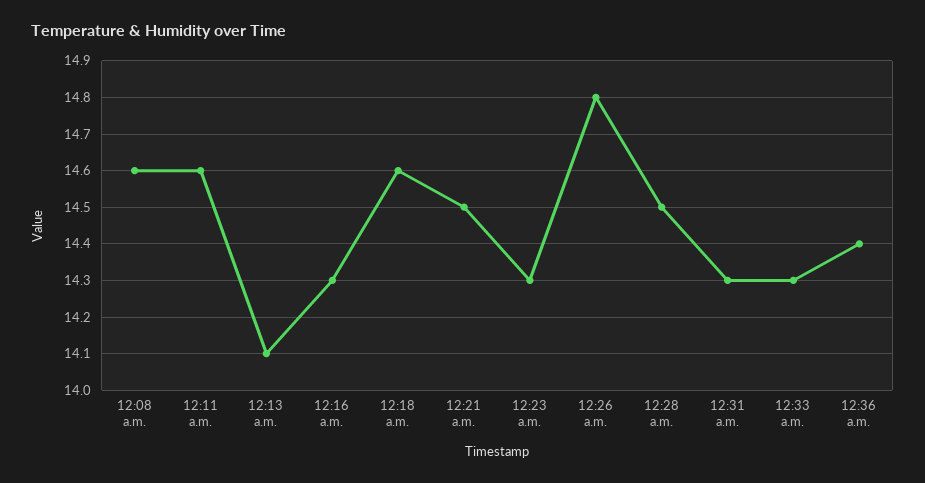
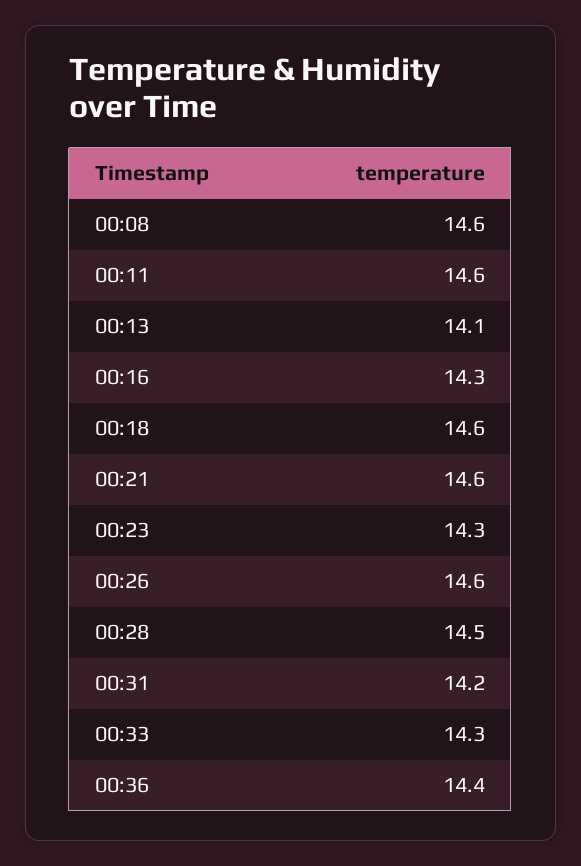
12:21 a.m.: 14.5 -> 14.6
12:26 a.m.: 14.8 -> 14.6
12:31 a.m.: 14.3 -> 14.2

